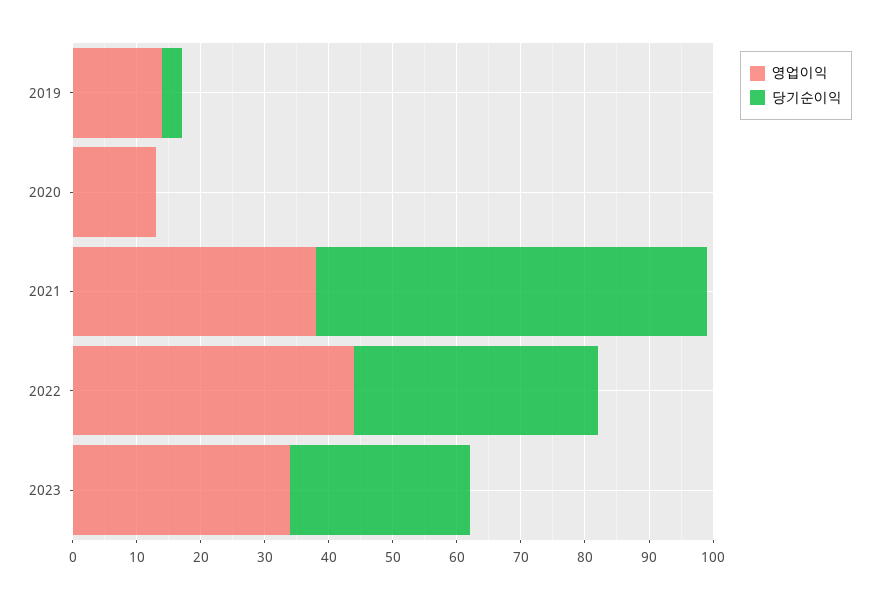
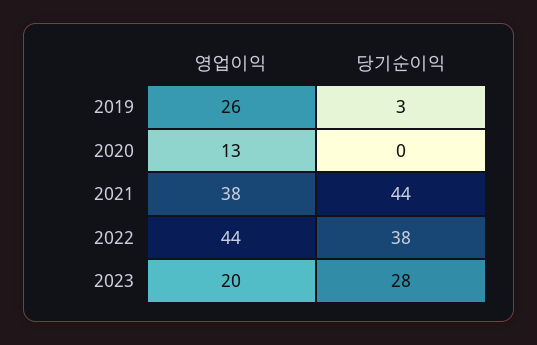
영업이익, 2019: 15 -> 26
당기순이익, 2021: 60 -> 44
영업이익, 2023: 35 -> 20

